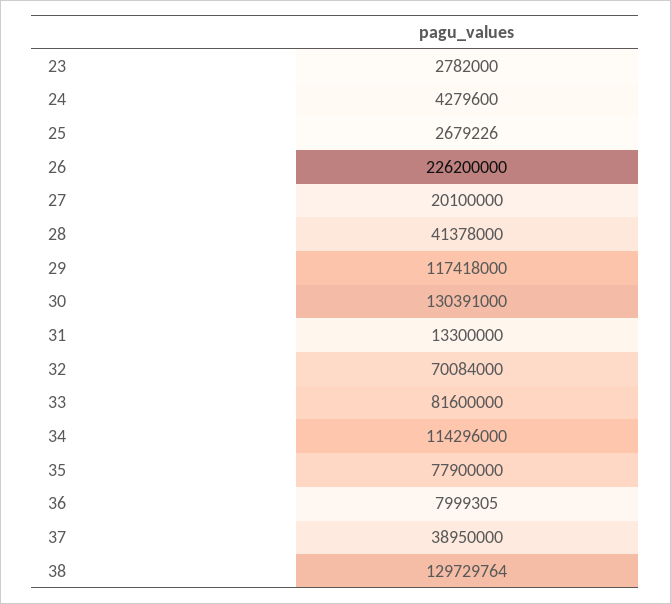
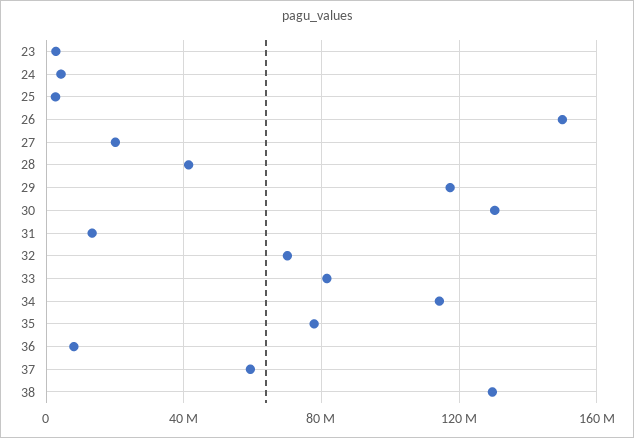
26: 226200000 -> 150000000
37: 38950000 -> 60000000

